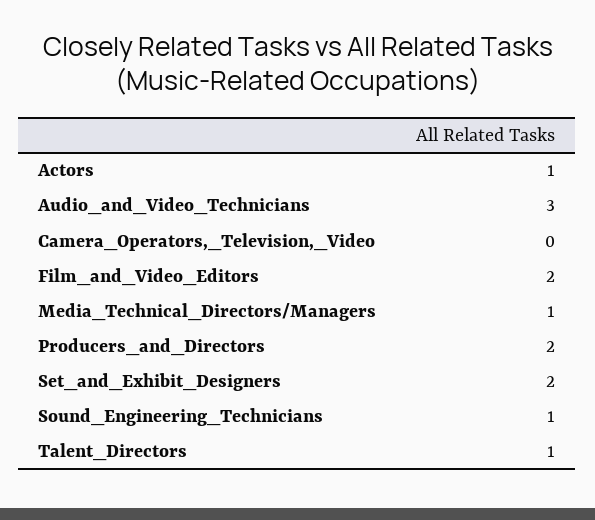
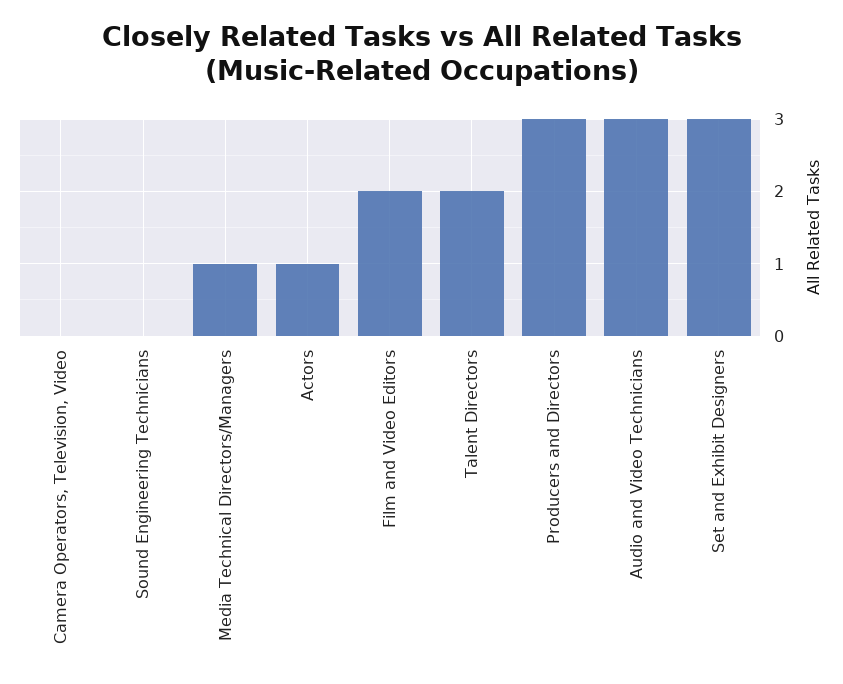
Producers_and_Directors: 2 -> 3
Set_and_Exhibit_Designers: 2 -> 3
Sound_Engineering_Technicians: 1 -> 0
Talent_Directors: 1 -> 2

